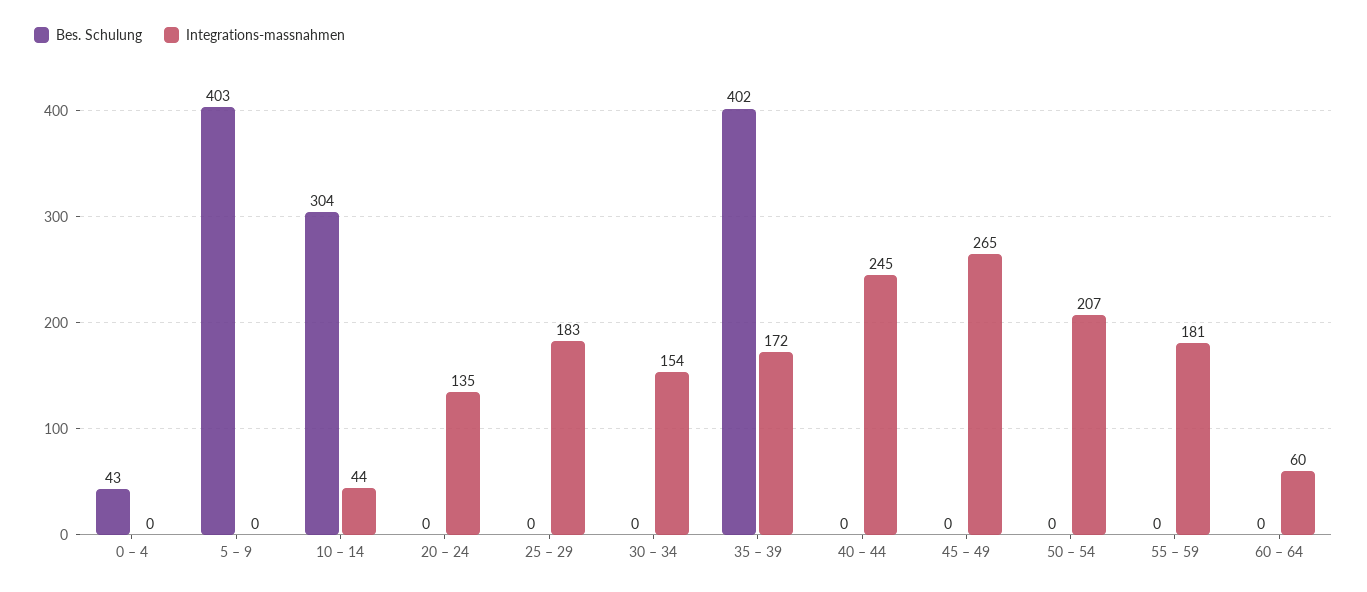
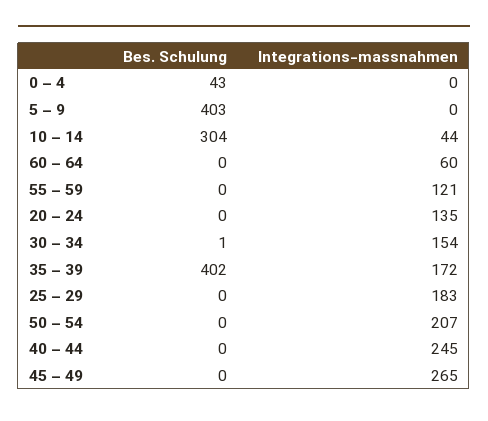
Bes. Schulung, 30 – 34: 0 -> 1
Integrations-massnahmen, 55 – 59: 181 -> 121

